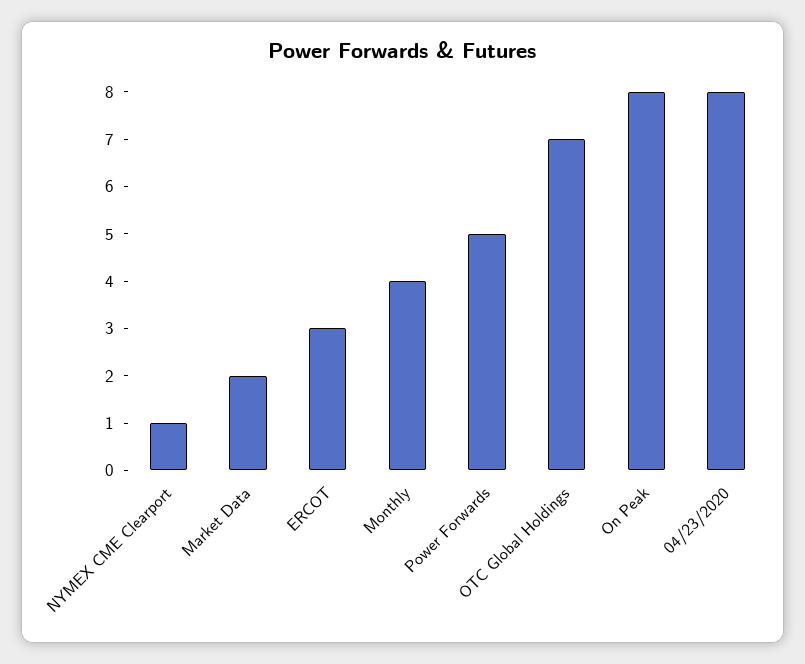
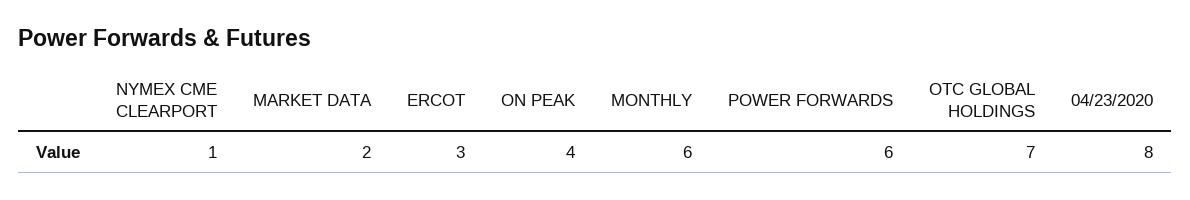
Monthly: 4 -> 6
Power Forwards: 5 -> 6
On Peak: 8 -> 4

